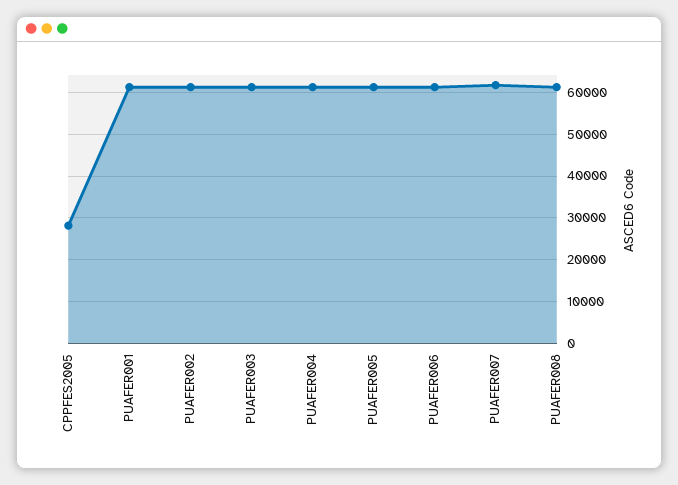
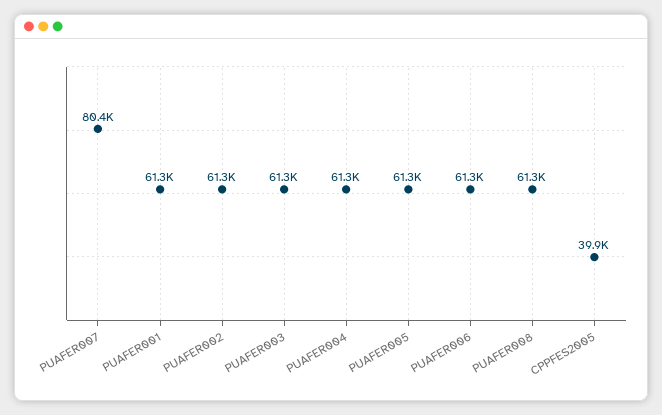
CPPFES2005: 28000 -> 39900
PUAFER007: 62000 -> 80400

